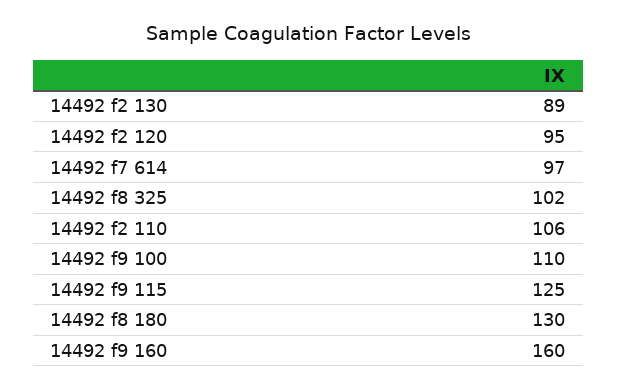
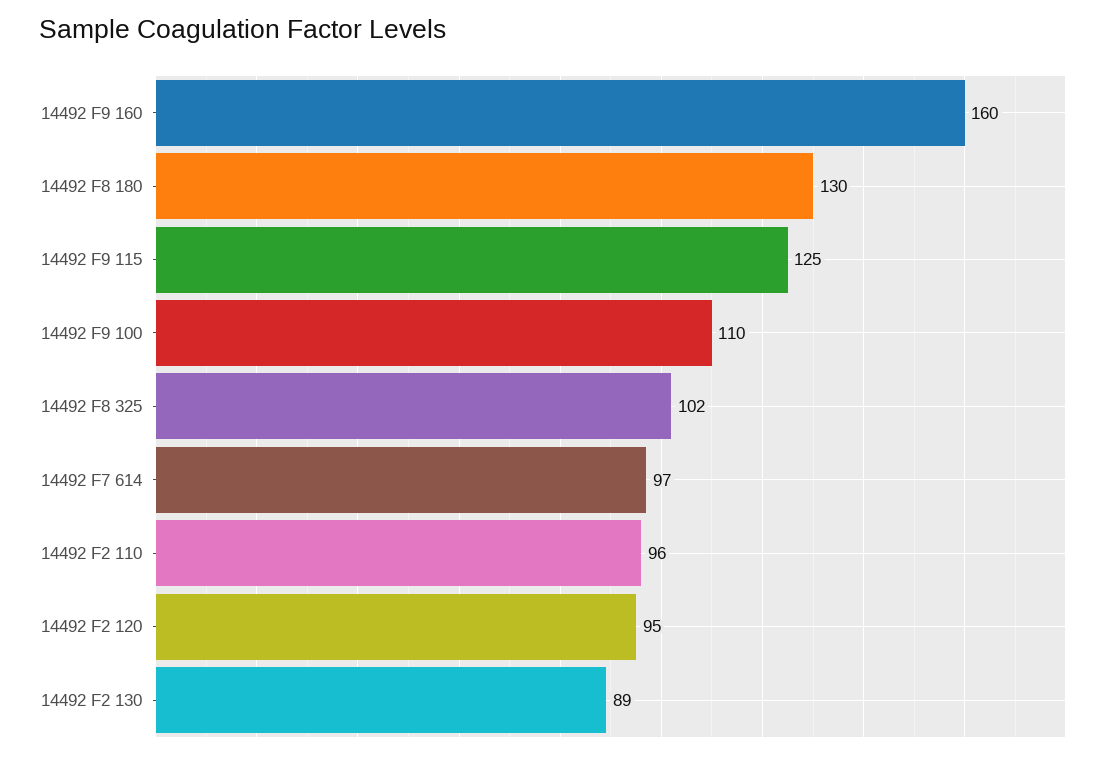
14492 f2 110: 106 -> 96

